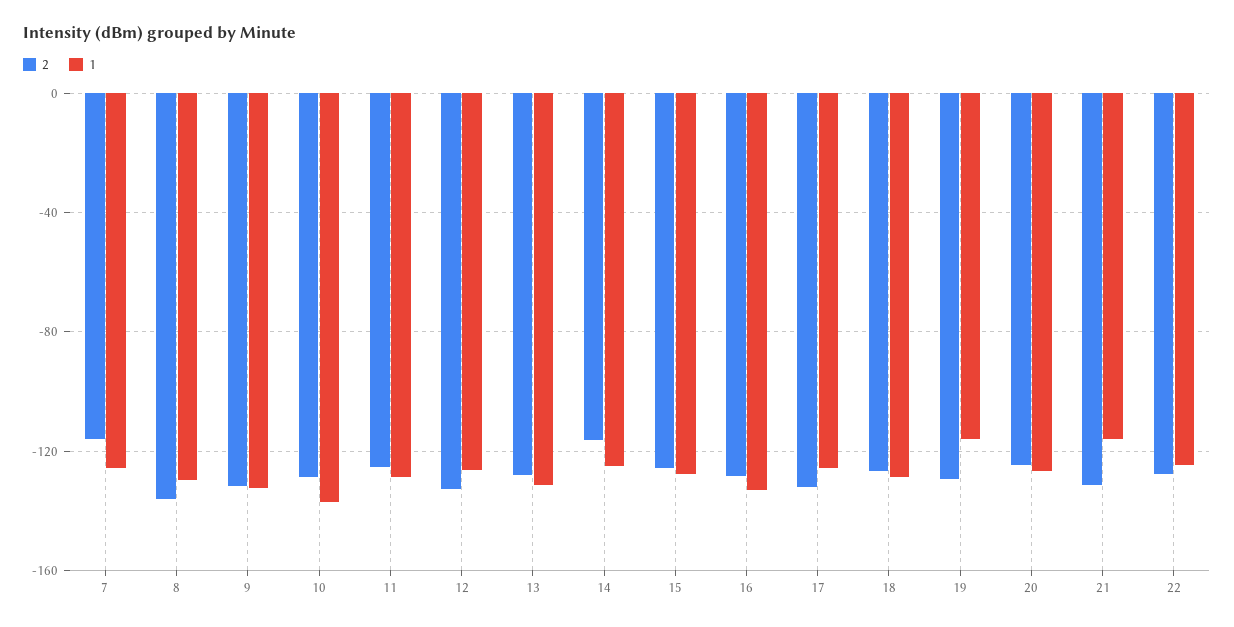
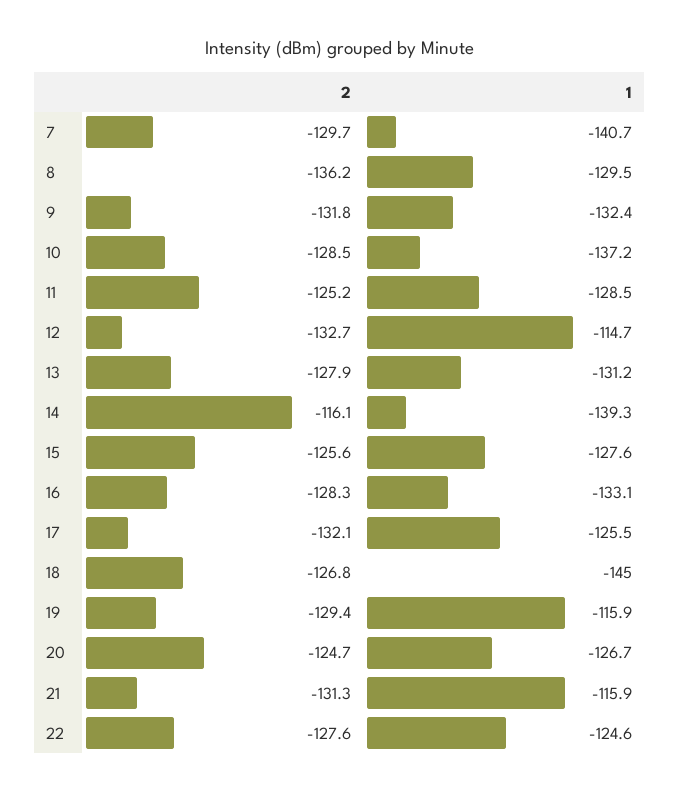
2, 7: -115 -> -129.7
1, 7: -125 -> -140.7
1, 12: -125 -> -114.7
1, 14: -125 -> -139.3
1, 18: -130 -> -145

